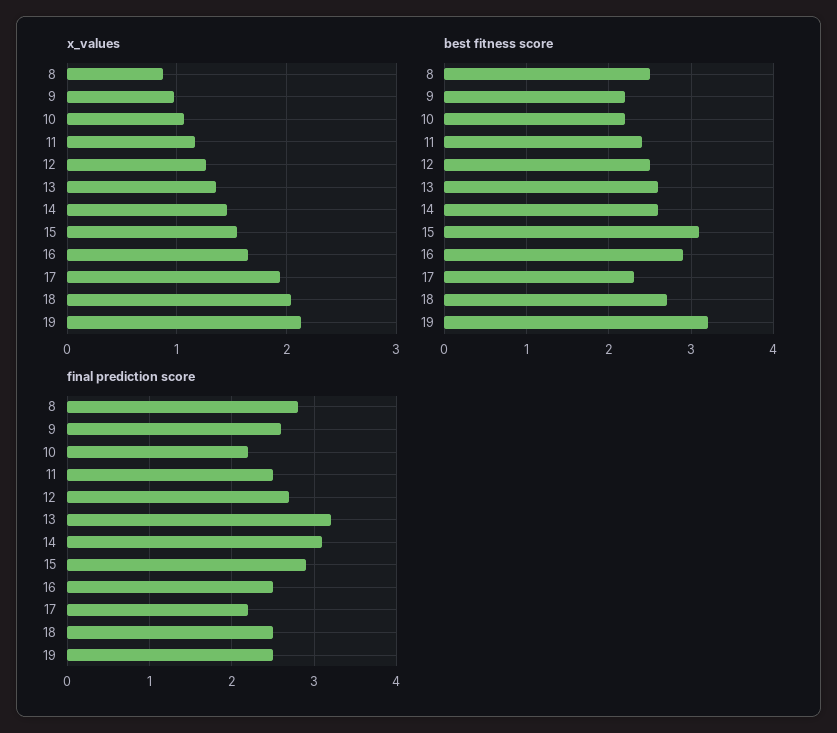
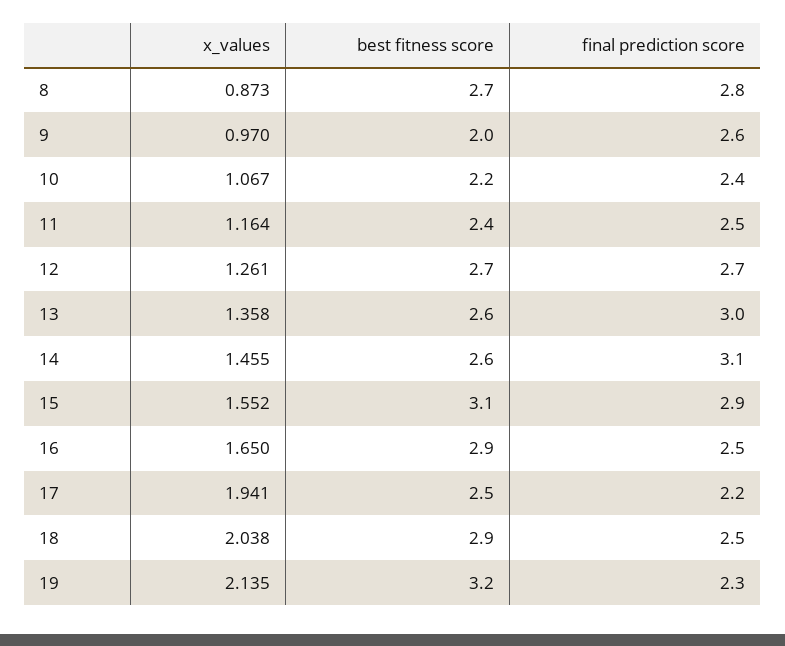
best fitness score, 8: 2.5 -> 2.7
best fitness score, 9: 2.2 -> 2
best fitness score, 12: 2.5 -> 2.7
best fitness score, 17: 2.3 -> 2.5
best fitness score, 18: 2.7 -> 2.9
final prediction score, 10: 2.2 -> 2.4
final prediction score, 13: 3.2 -> 3
final prediction score, 19: 2.5 -> 2.3

